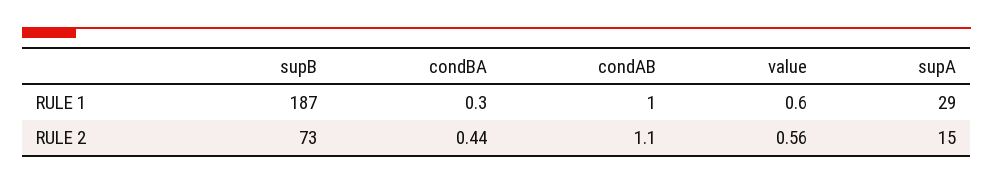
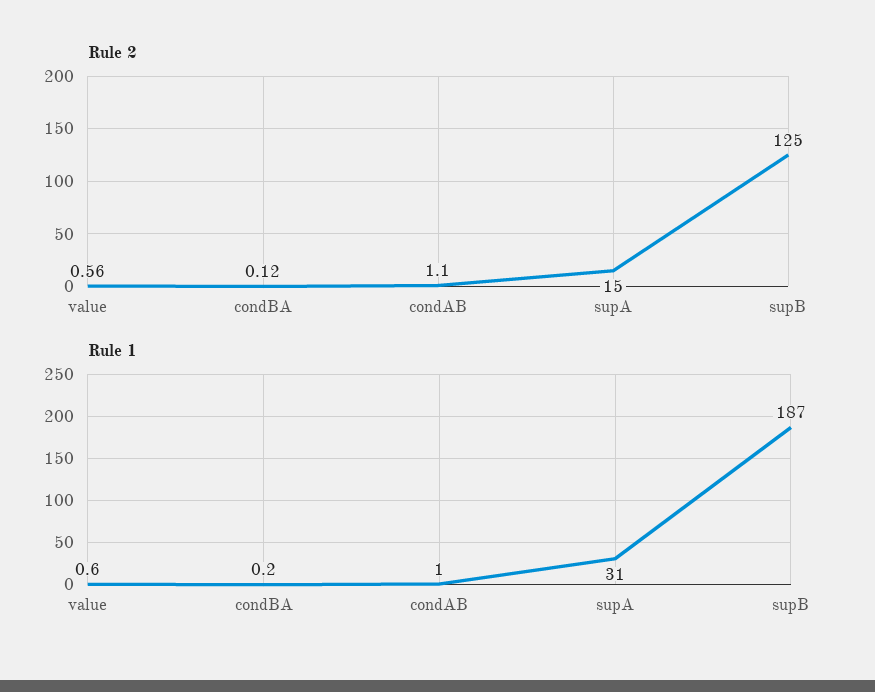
RULE 1, condBA: 0.3 -> 0.2
RULE 1, supA: 29 -> 31
RULE 2, supB: 73 -> 125
RULE 2, condBA: 0.44 -> 0.12

